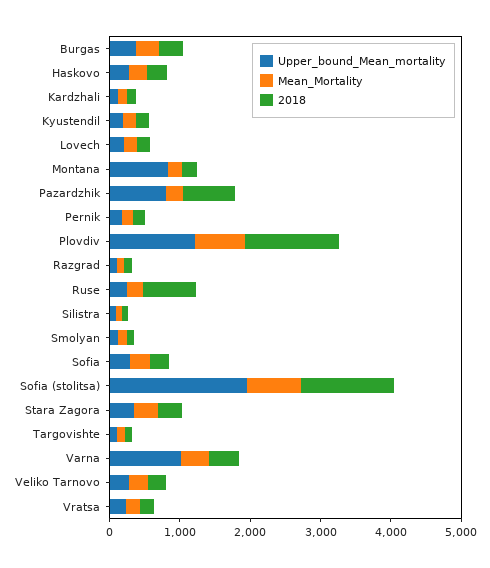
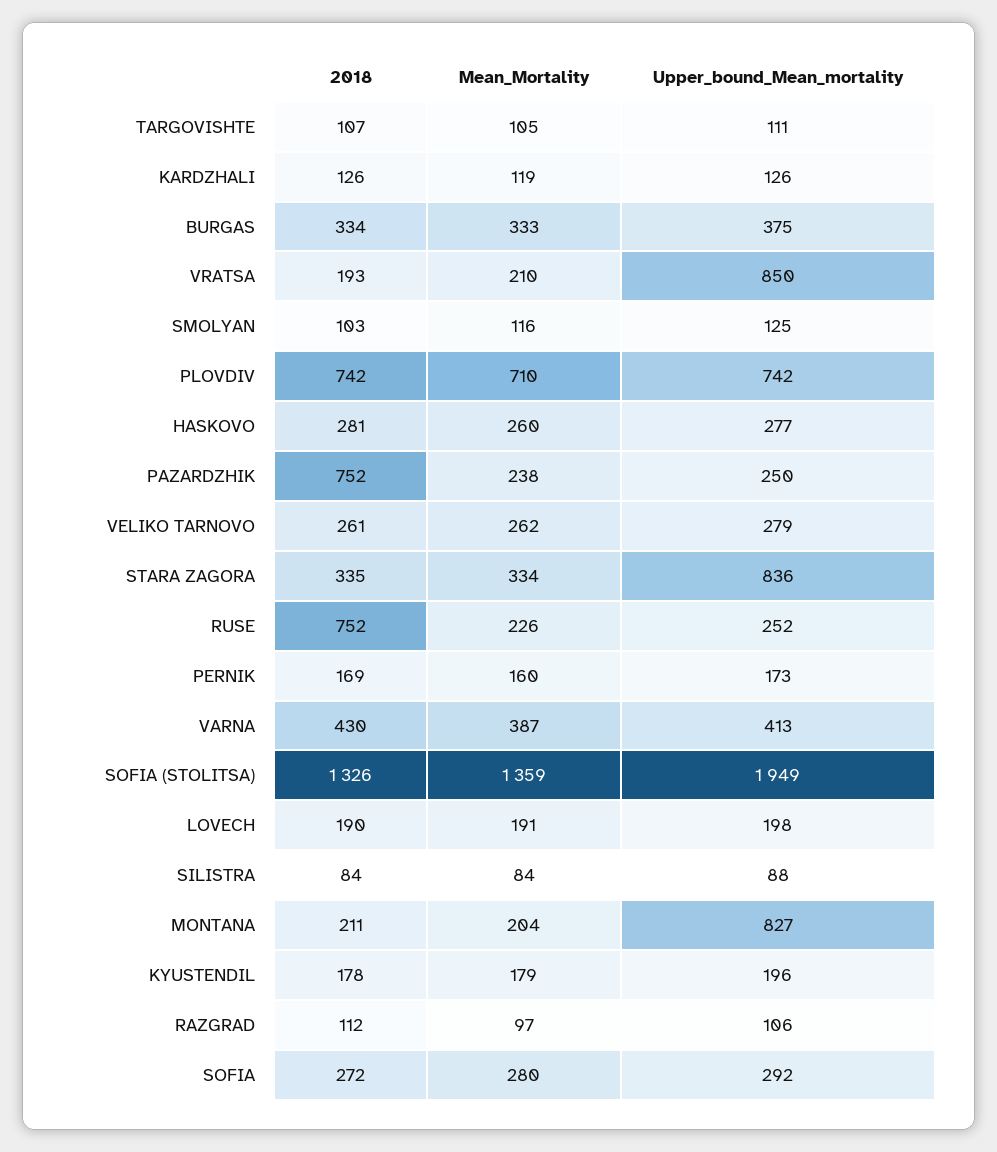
Upper_bound_Mean_mortality, Pazardzhik: 800 -> 250
Upper_bound_Mean_mortality, Plovdiv: 1200 -> 742
2018, Plovdiv: 1400 -> 742
Mean_Mortality, Sofia (stolitsa): 800 -> 1359
Upper_bound_Mean_mortality, Stara Zagora: 400 -> 836
Upper_bound_Mean_mortality, Varna: 1000 -> 413
Upper_bound_Mean_mortality, Vratsa: 200 -> 850

